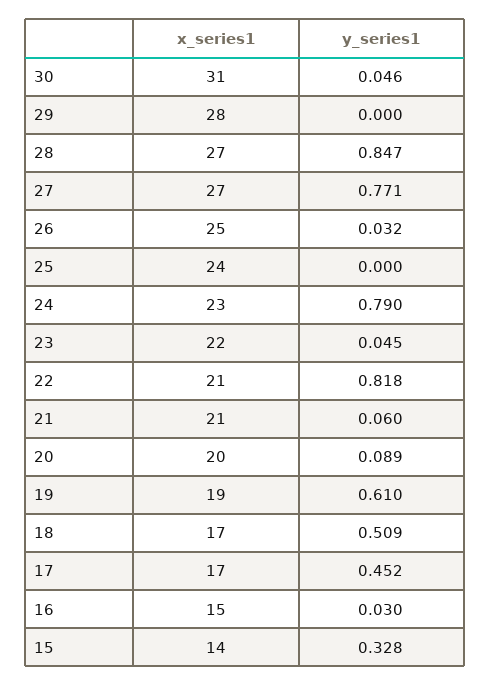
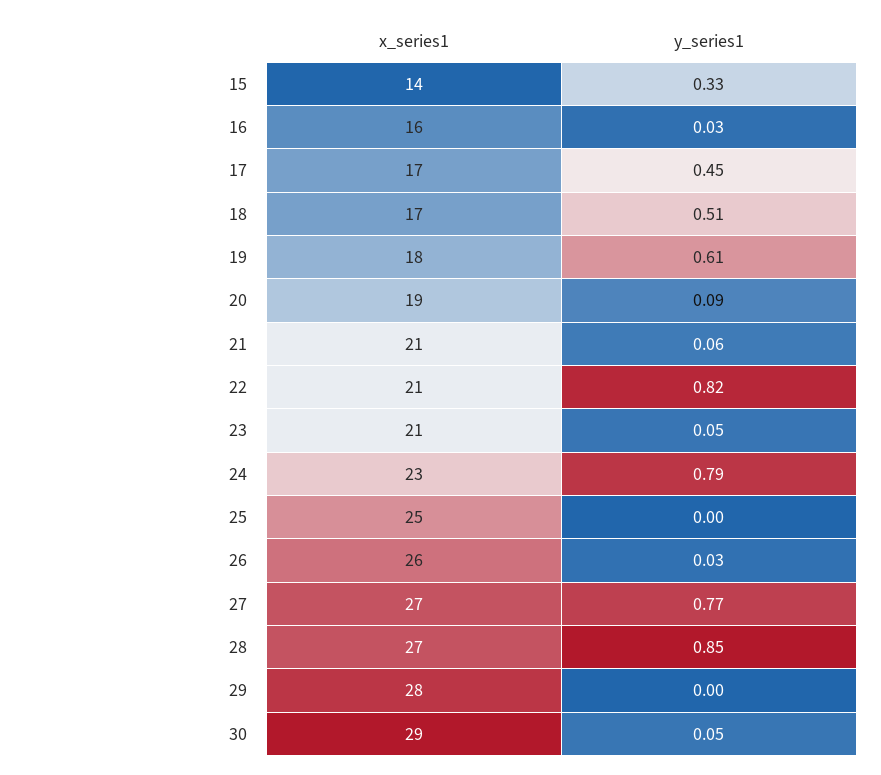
x_series1, 30: 31 -> 29
x_series1, 26: 25 -> 26
x_series1, 25: 24 -> 25
x_series1, 23: 22 -> 21
x_series1, 20: 20 -> 19
x_series1, 19: 19 -> 18
x_series1, 16: 15 -> 16

